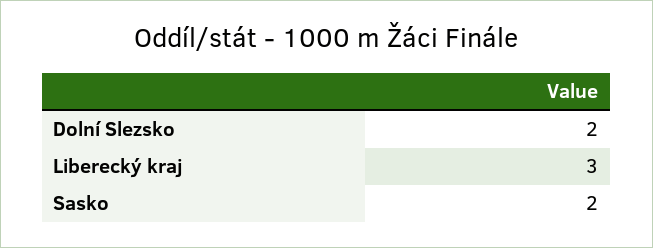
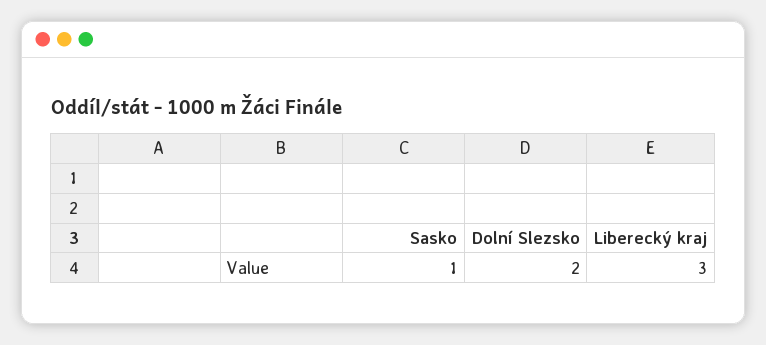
Sasko: 2 -> 1

